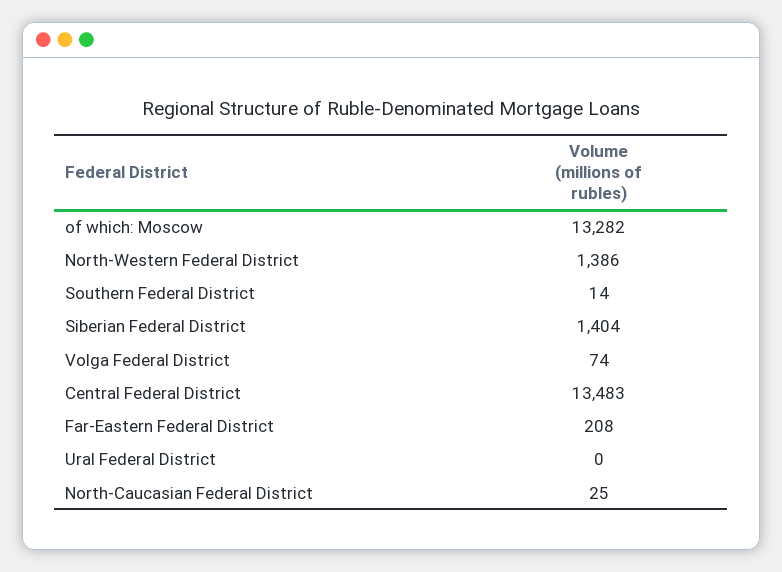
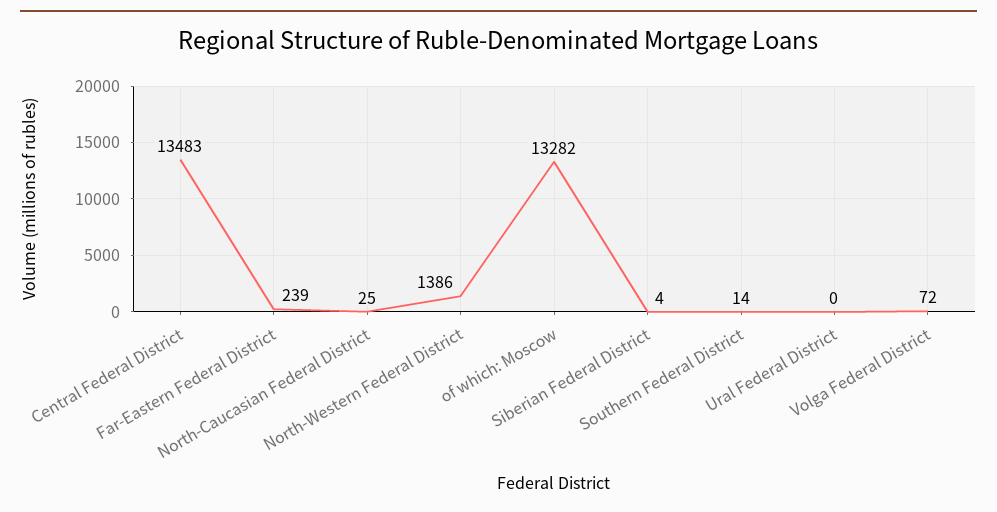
Siberian Federal District: 1404 -> 4
Volga Federal District: 74 -> 72
Far-Eastern Federal District: 208 -> 239

